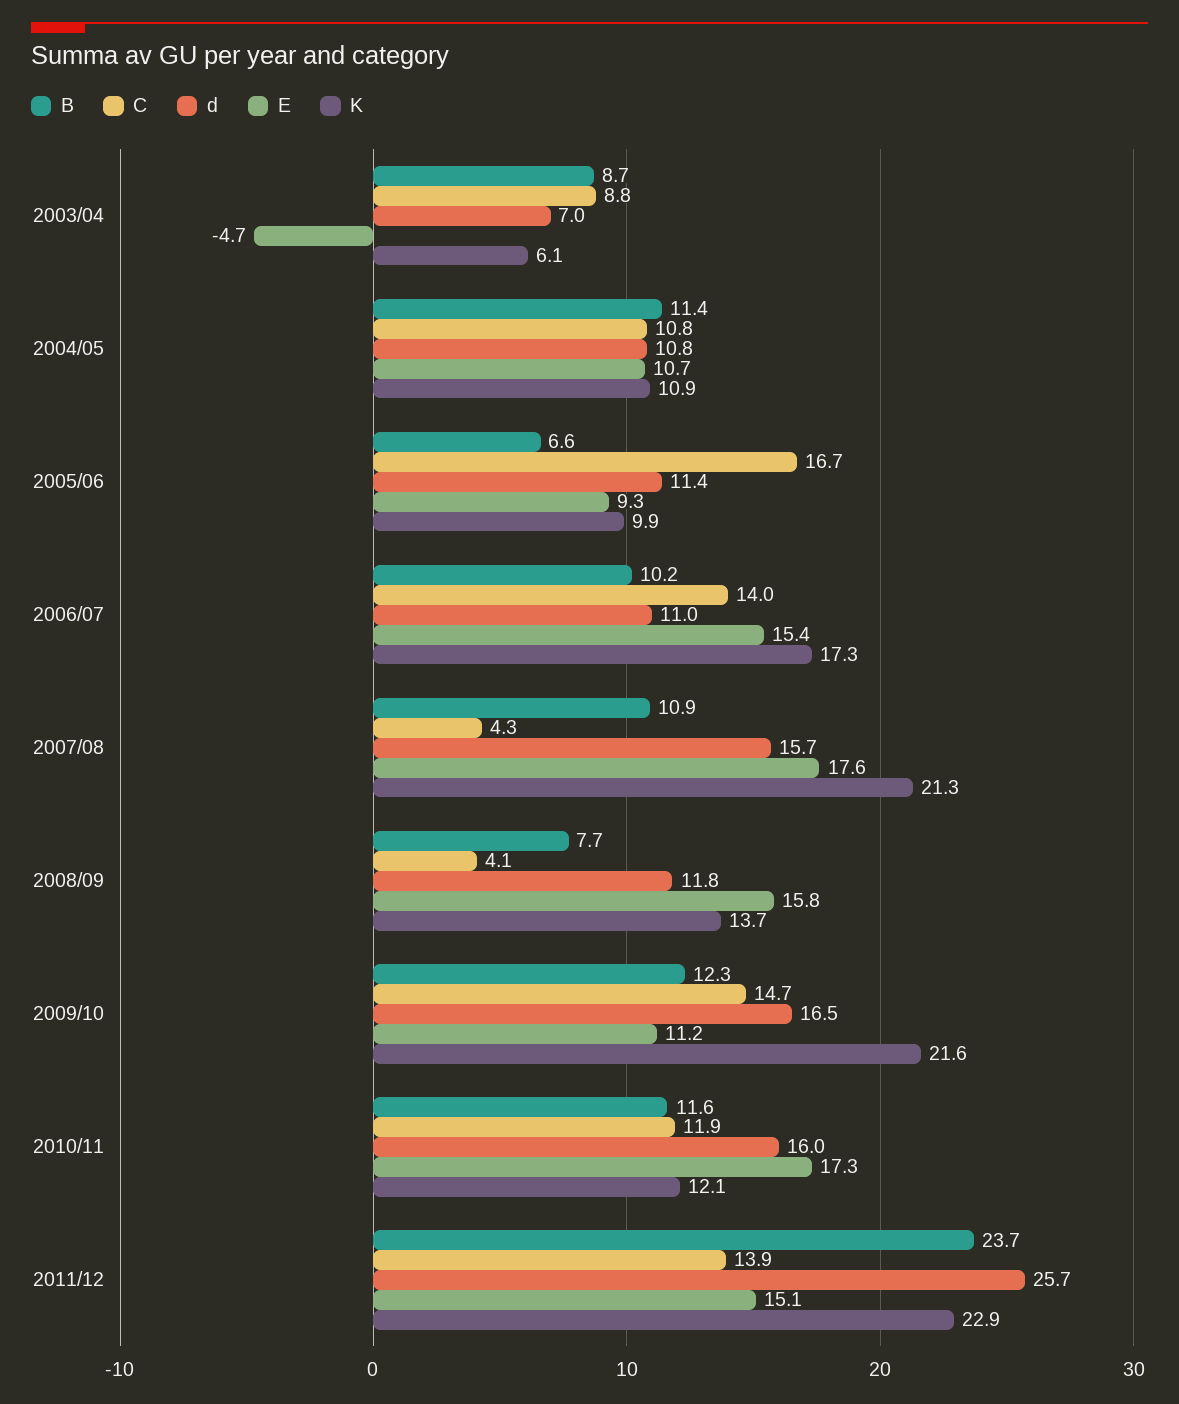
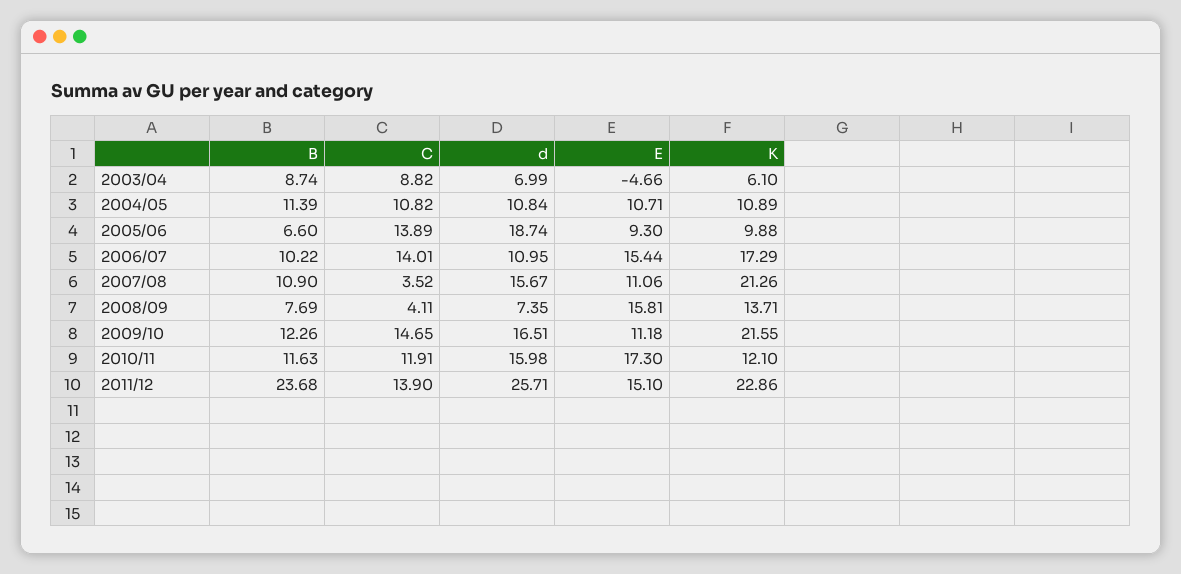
C, 2005/06: 16.7 -> 13.89
d, 2005/06: 11.4 -> 18.74
C, 2007/08: 4.3 -> 3.52
E, 2007/08: 17.6 -> 11.06
d, 2008/09: 11.8 -> 7.35

